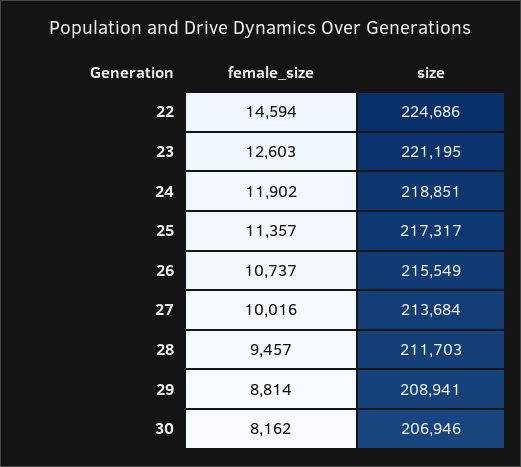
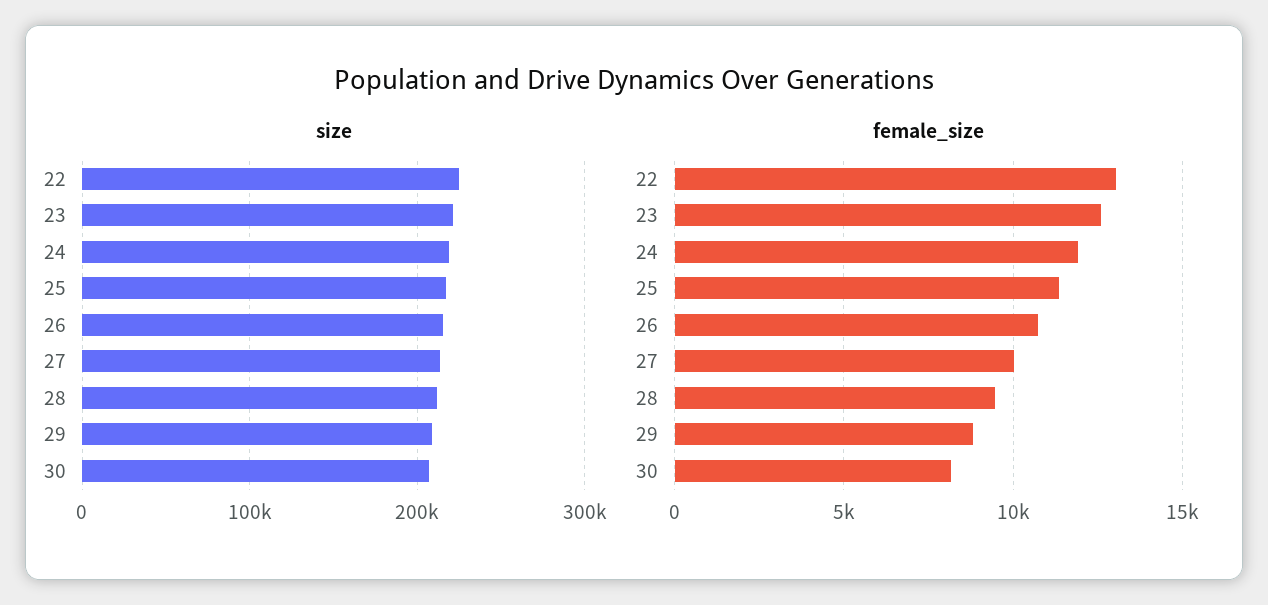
female_size, 22: 14594 -> 13000

